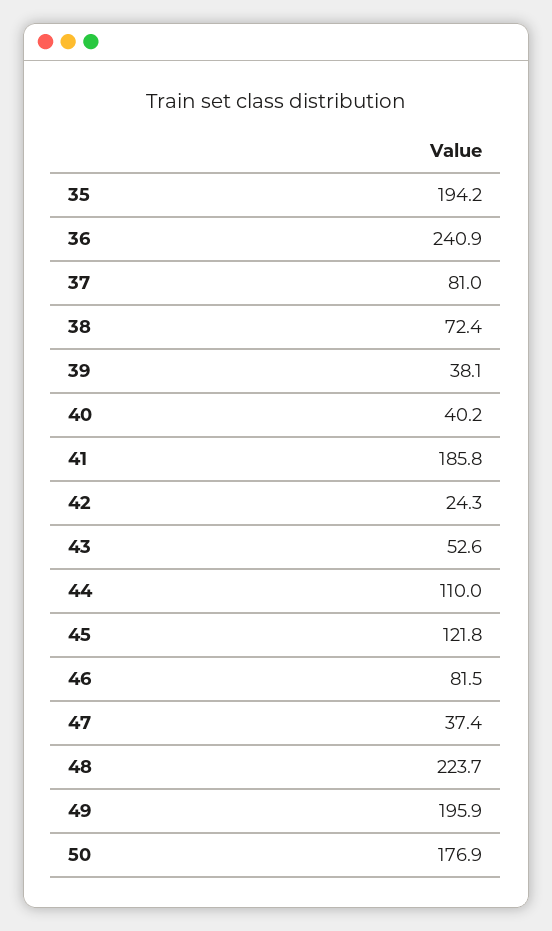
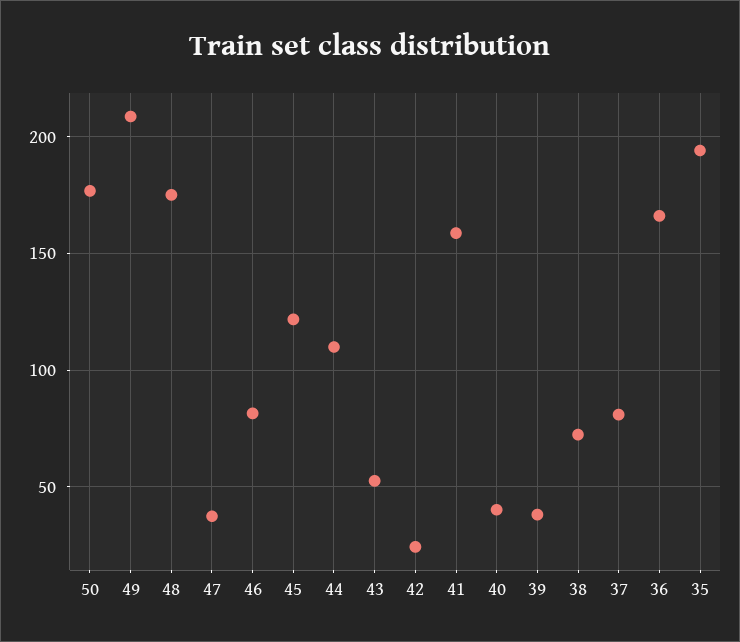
36: 240.9 -> 165
41: 185.8 -> 160
48: 223.7 -> 175
49: 195.9 -> 210

